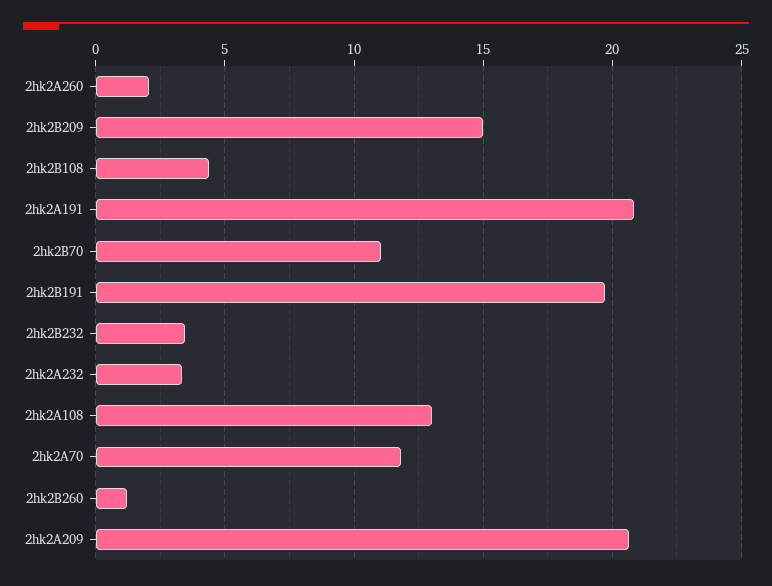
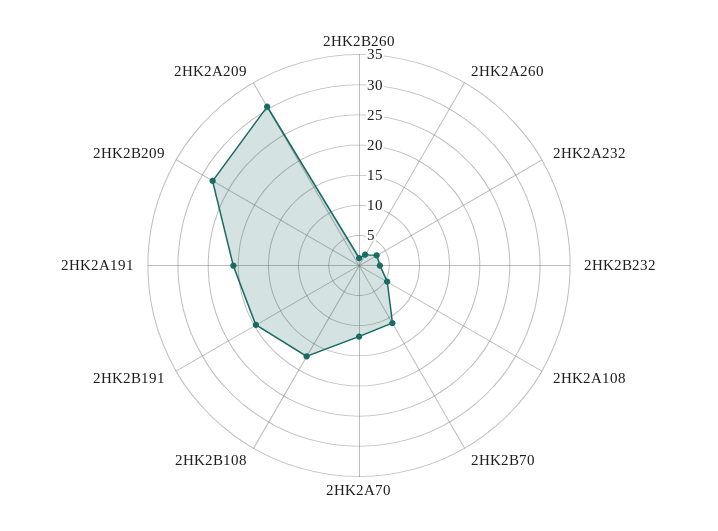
2hk2B209: 15 -> 27.5
2hk2B108: 4.5 -> 17.5
2hk2A108: 13 -> 5
2hk2A209: 20.5 -> 30

